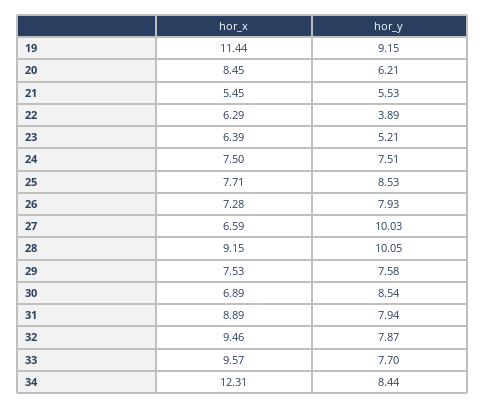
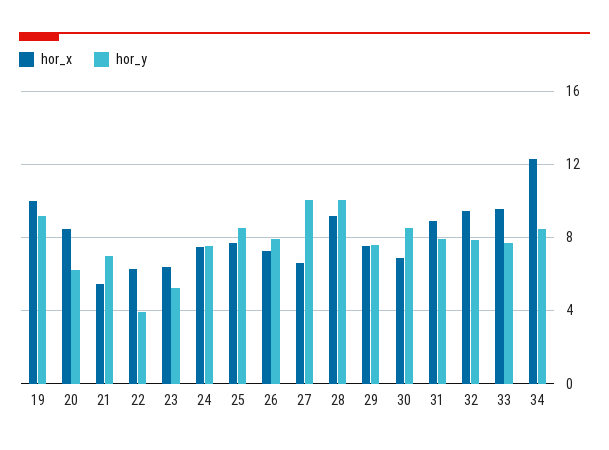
hor_x, 19: 11.44 -> 10
hor_y, 21: 5.53 -> 7

